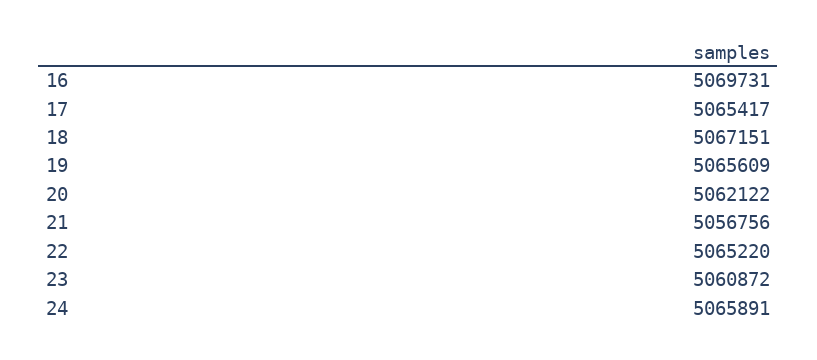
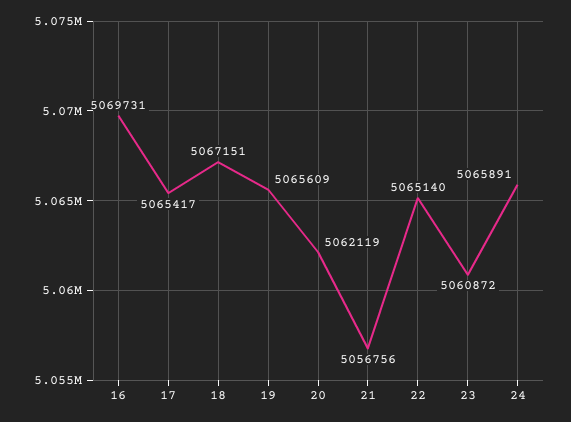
20: 5062122 -> 5062119
22: 5065220 -> 5065140

